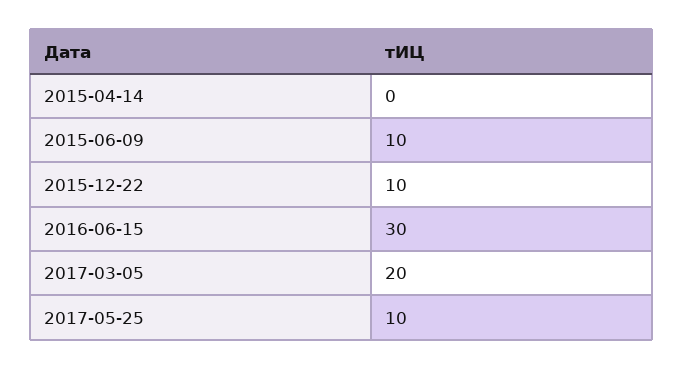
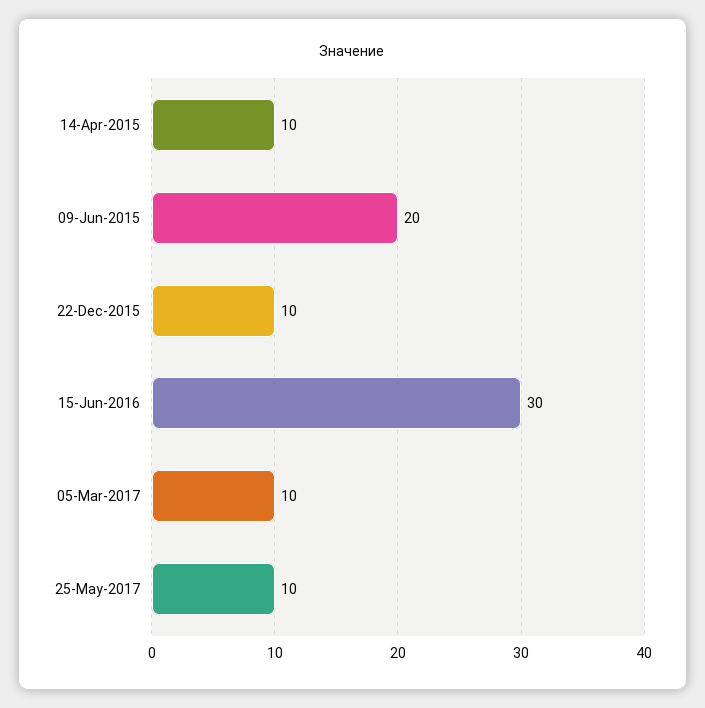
2015-04-14: 0 -> 10
2015-06-09: 10 -> 20
2017-03-05: 20 -> 10

